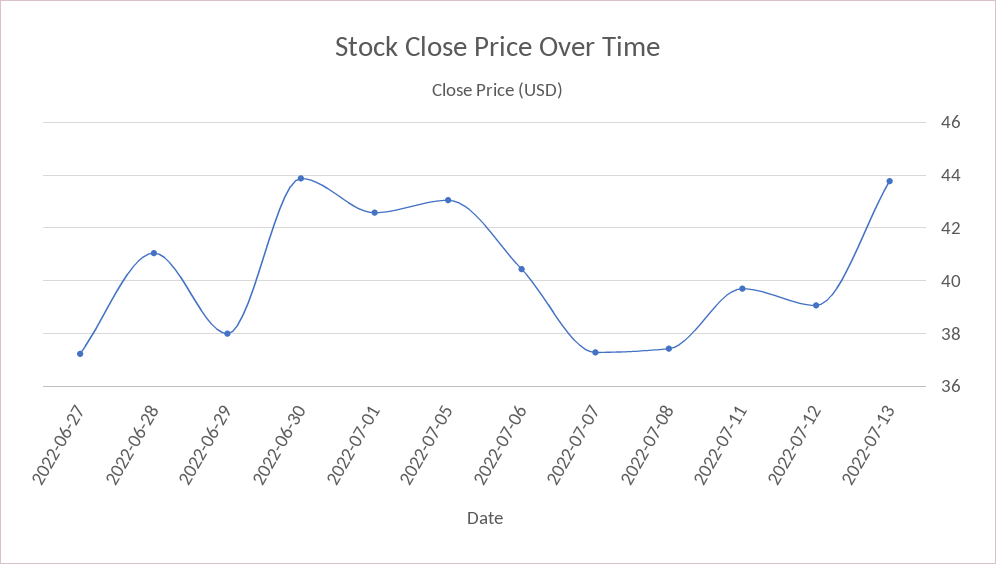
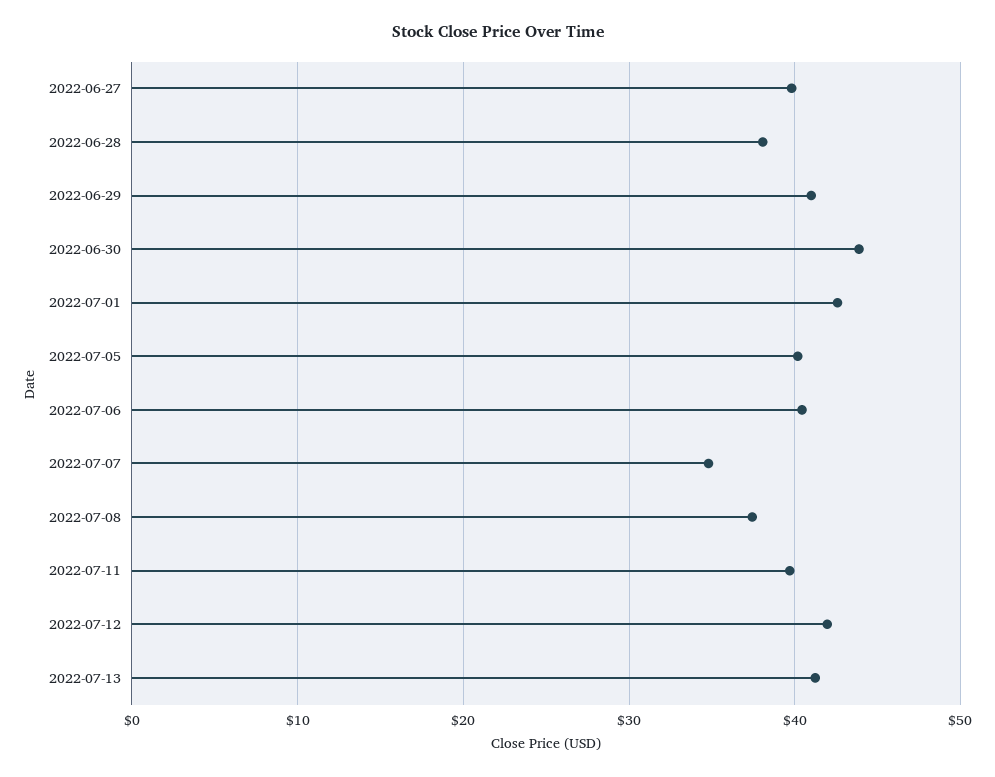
2022-06-27: 37.25 -> 40
2022-06-28: 41 -> 38
2022-06-29: 38 -> 41
2022-07-05: 43 -> 40
2022-07-07: 37.25 -> 35
2022-07-12: 39 -> 42
2022-07-13: 43.75 -> 41

